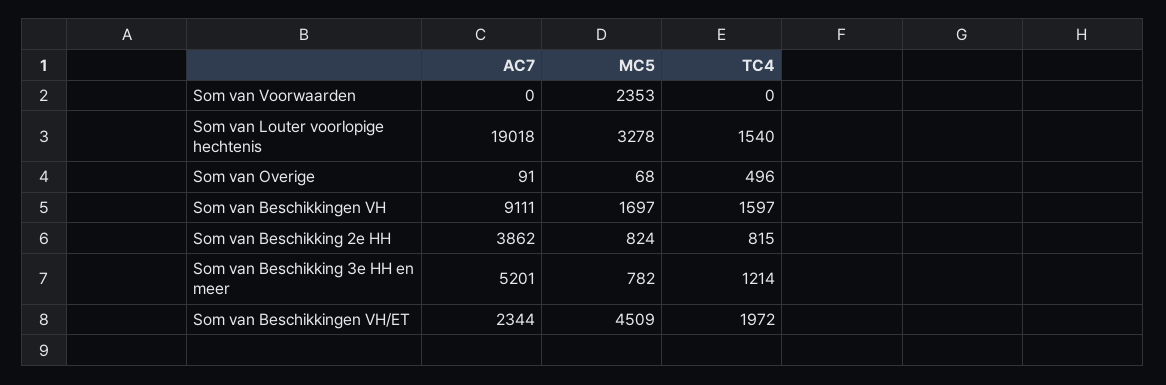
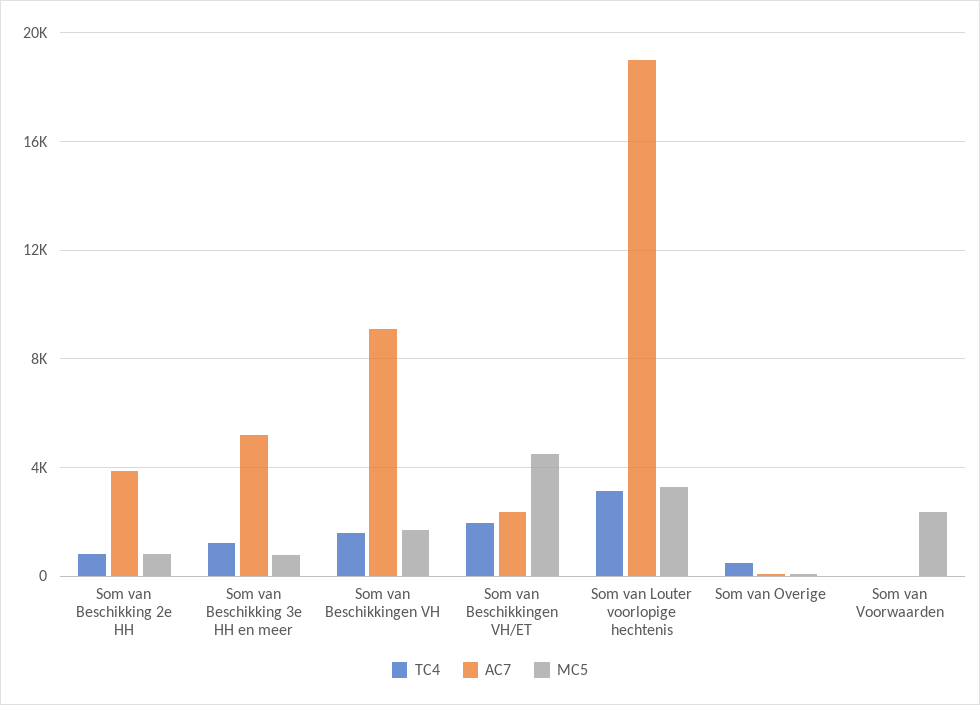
TC4, Som van Louter voorlopige hechtenis: 1540 -> 3000

